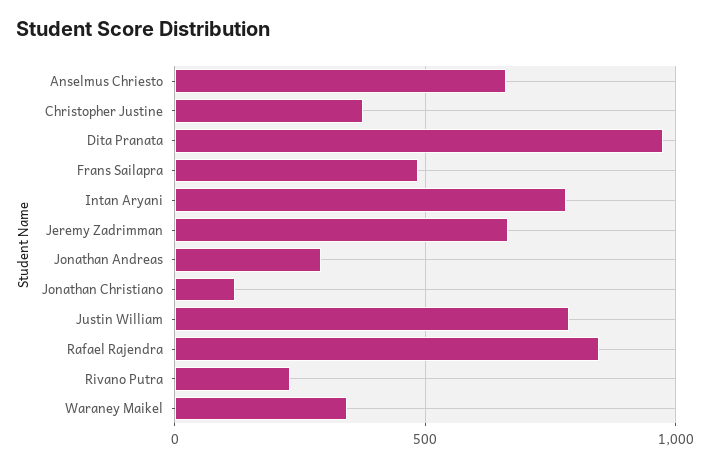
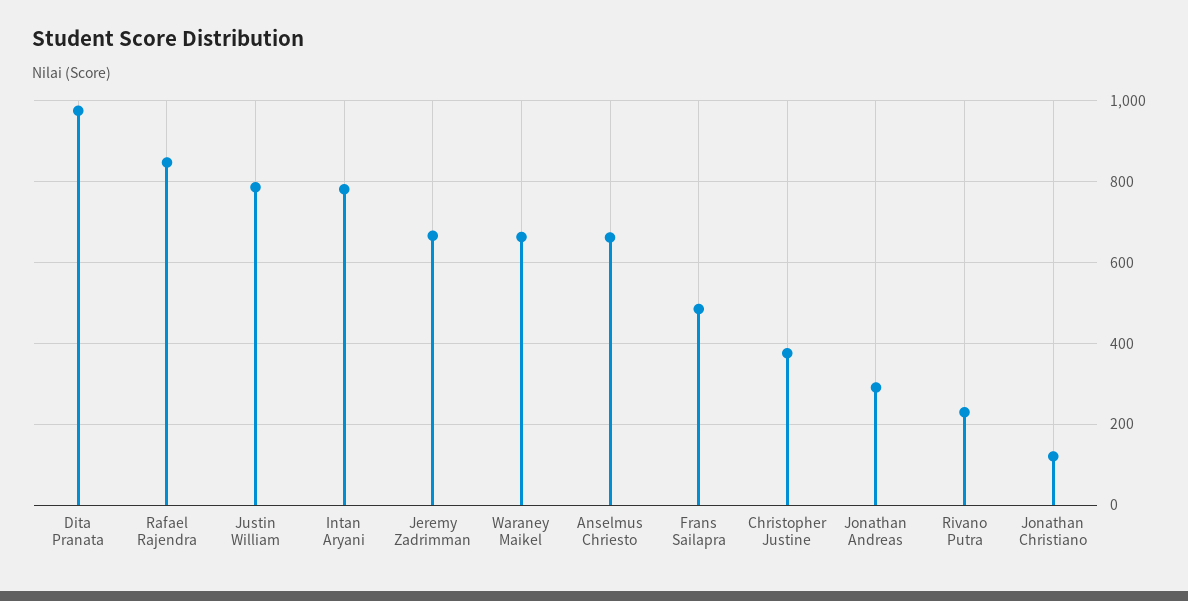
Waraney Maikel: 350 -> 660

